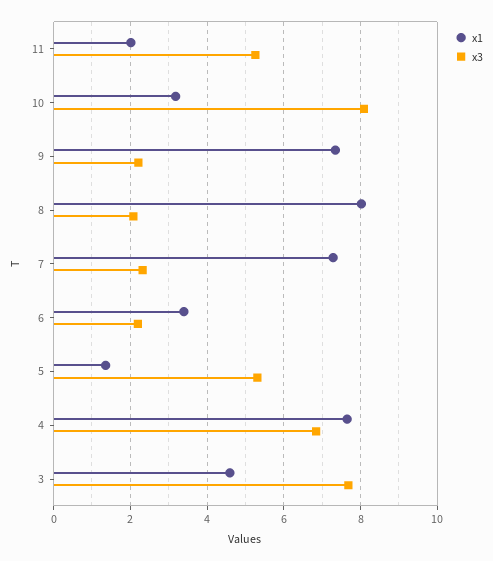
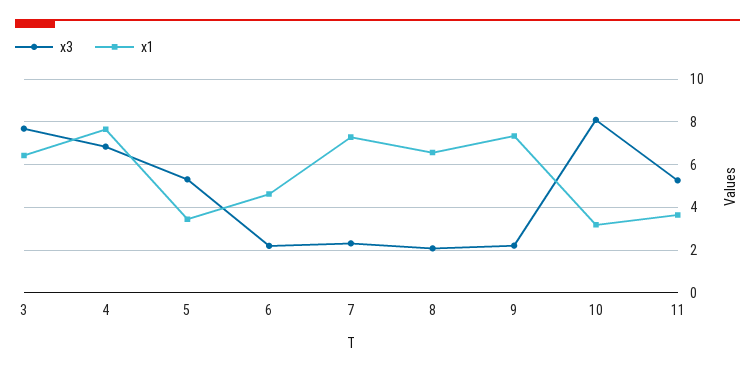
x1, 11: 2 -> 3.5
x1, 8: 8 -> 6.5
x1, 6: 3.4 -> 4.5
x1, 5: 1.4 -> 3.5
x1, 3: 4.6 -> 6.5

